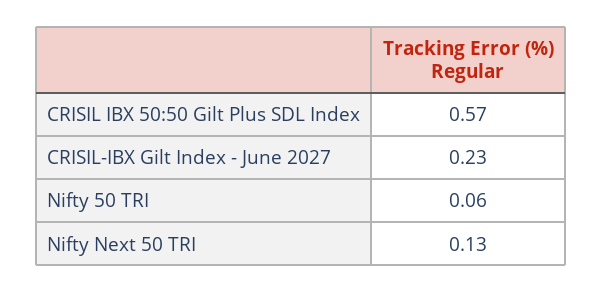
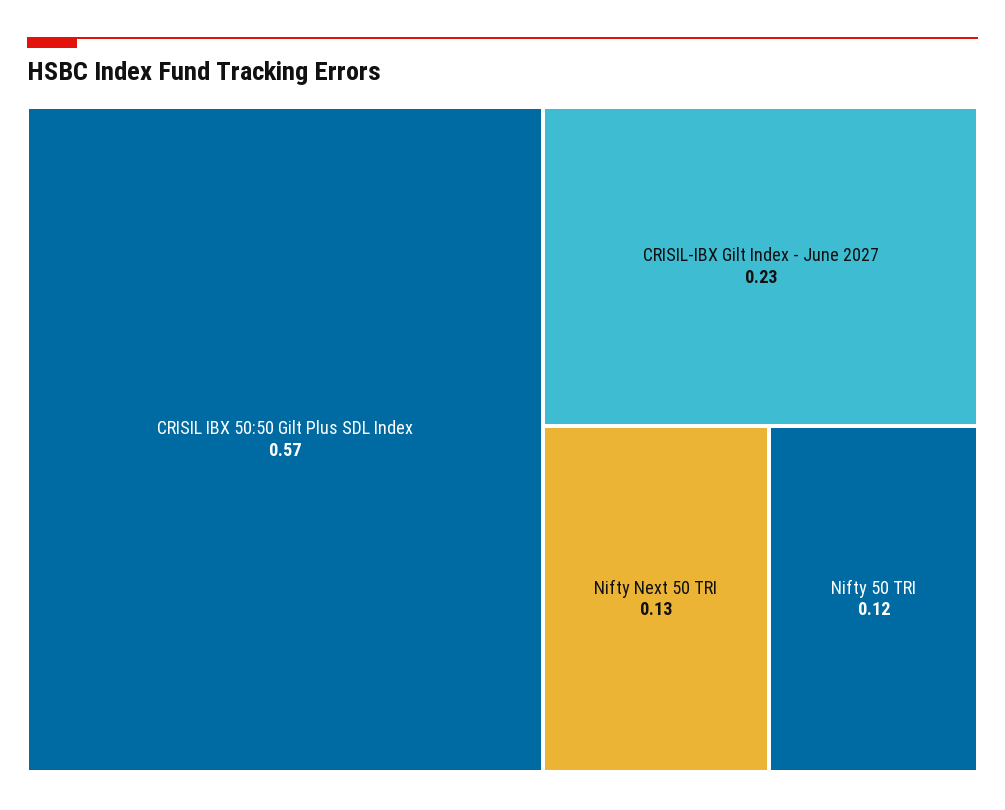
Nifty 50 TRI: 0.06 -> 0.12

